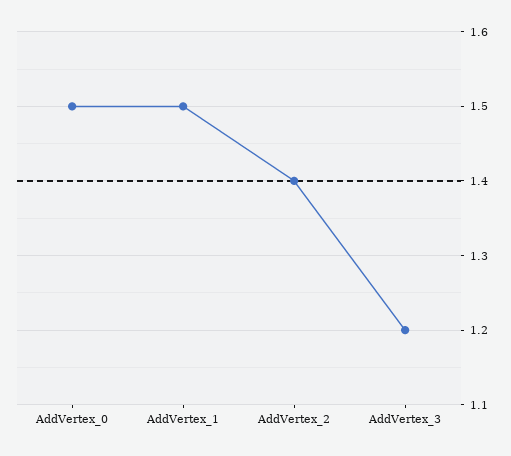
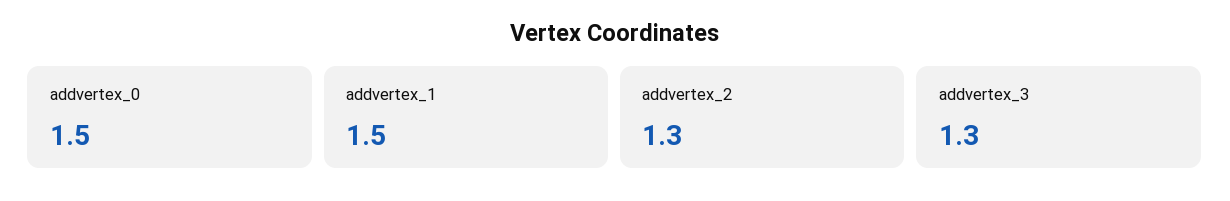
AddVertex_2: 1.4 -> 1.3
AddVertex_3: 1.2 -> 1.3

